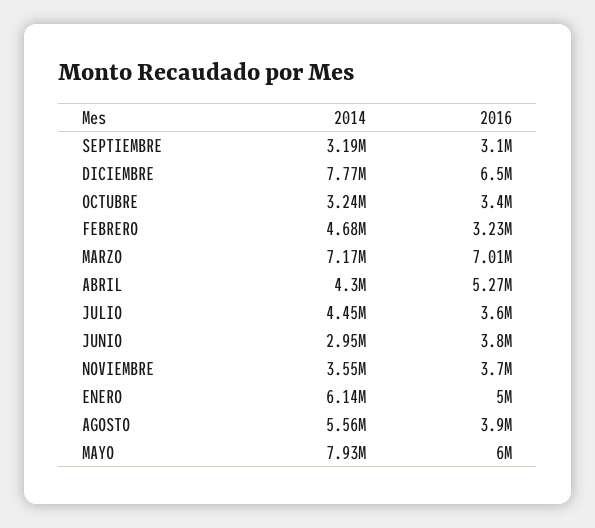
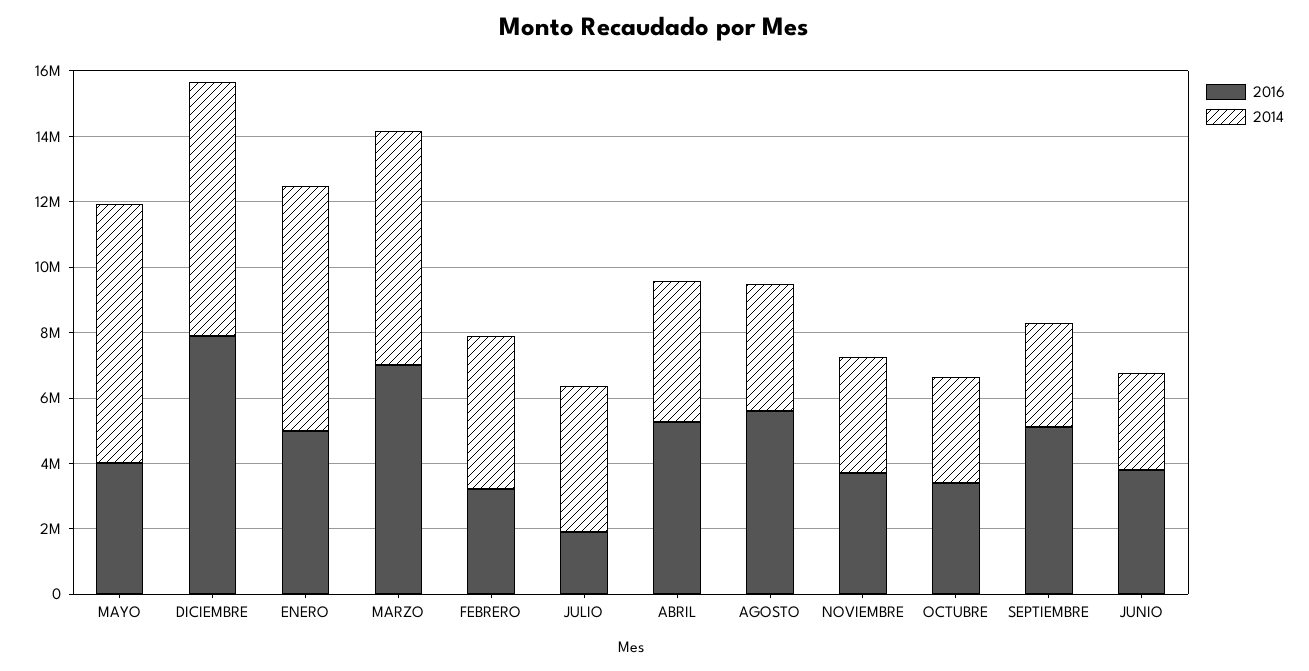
2016, SEPTIEMBRE: 3100000 -> 5000000
2016, DICIEMBRE: 6500000 -> 8000000
2016, JULIO: 3600000 -> 2000000
2014, ENERO: 6140000 -> 7500000
2014, AGOSTO: 5560000 -> 4000000
2016, AGOSTO: 3900000 -> 5500000
2016, MAYO: 6000000 -> 4000000

